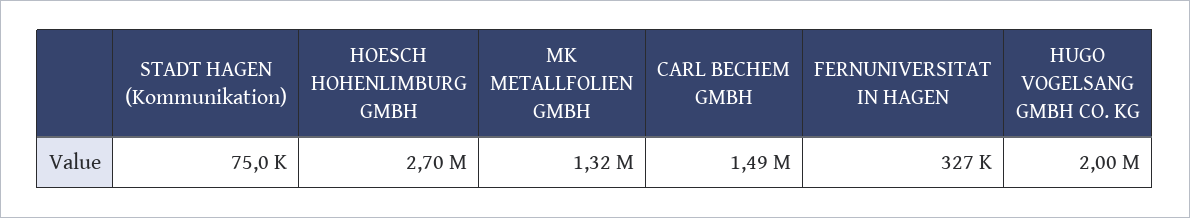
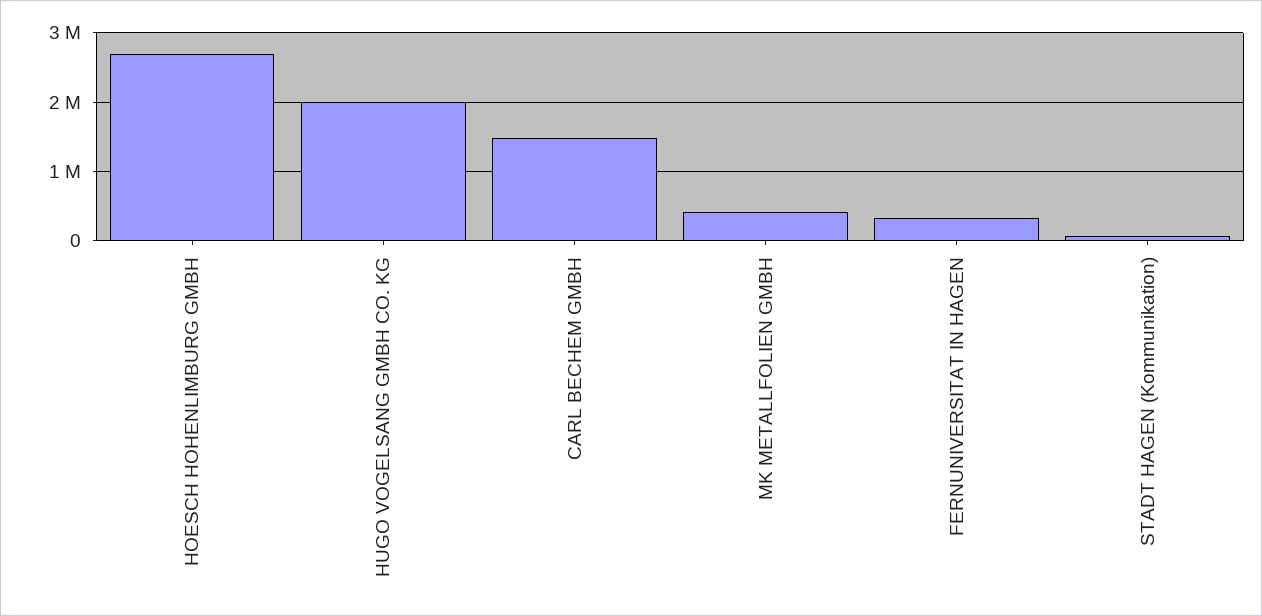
MK METALLFOLIEN GMBH: 1320000 -> 400000

